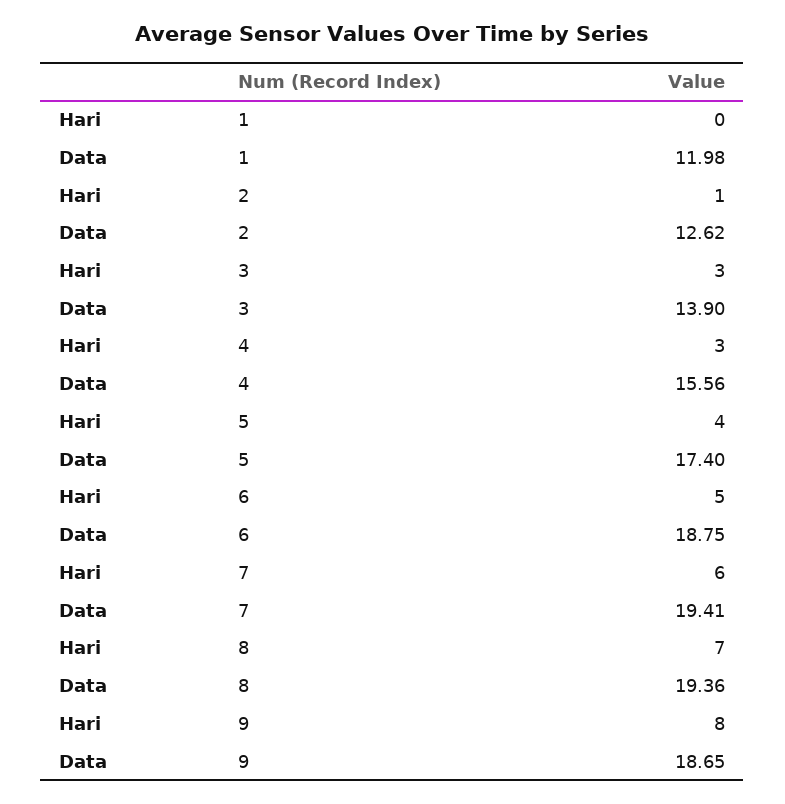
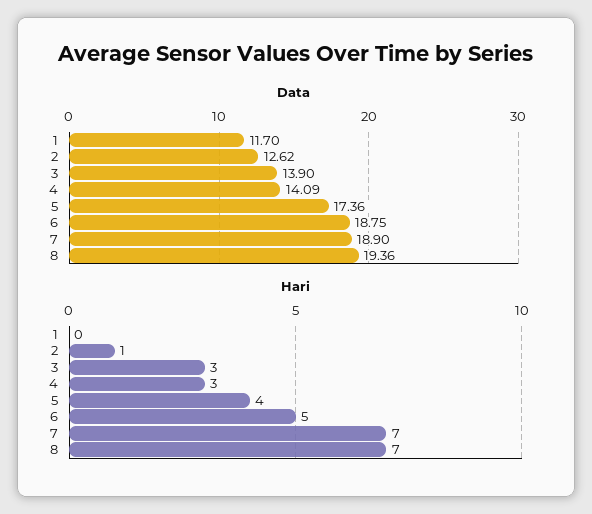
Data, 1: 11.98 -> 11.7
Data, 4: 15.56 -> 14.09
Data, 5: 17.4 -> 17.36
Hari, 7: 6 -> 7
Data, 7: 19.41 -> 18.9
Hari, 9: 8 -> none
Data, 9: 18.65 -> none

